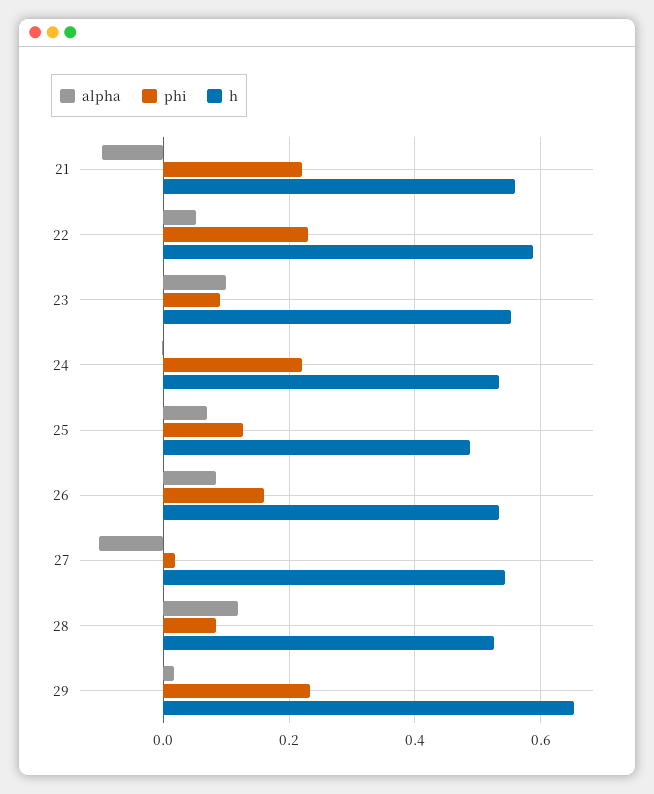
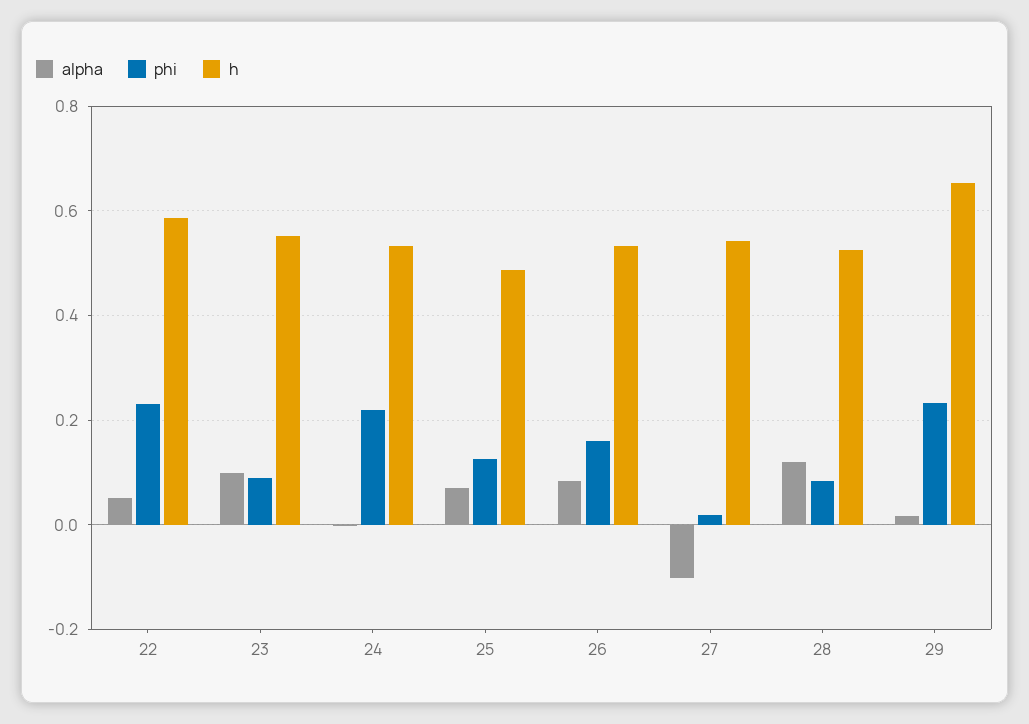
alpha, 21: -0.1 -> none
phi, 21: 0.22 -> none
h, 21: 0.56 -> none

